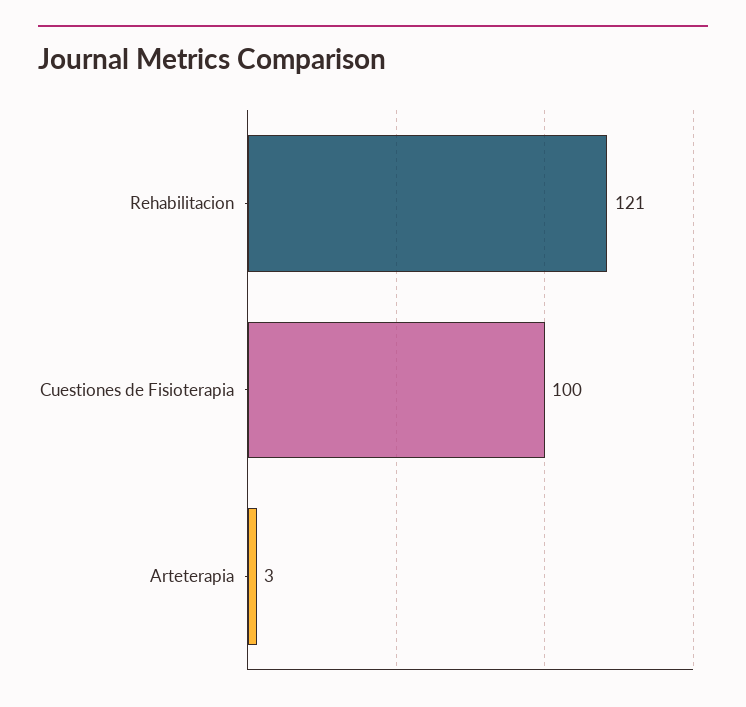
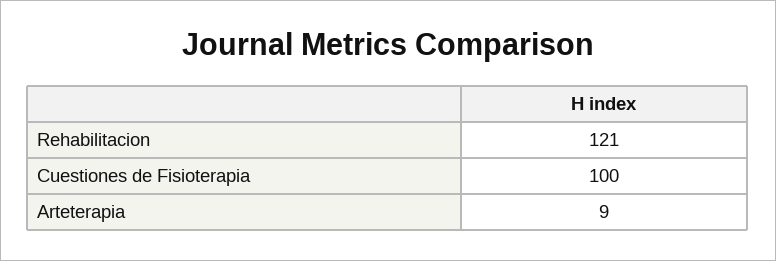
Arteterapia: 3 -> 9

